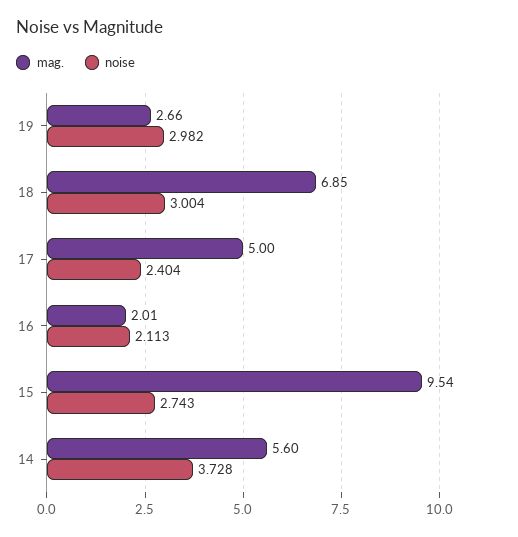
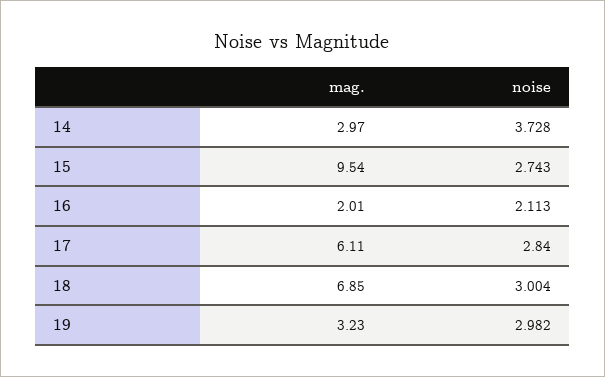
mag., 19: 2.66 -> 3.23
mag., 17: 5 -> 6.11
noise, 17: 2.404 -> 2.84
mag., 14: 5.6 -> 2.97

